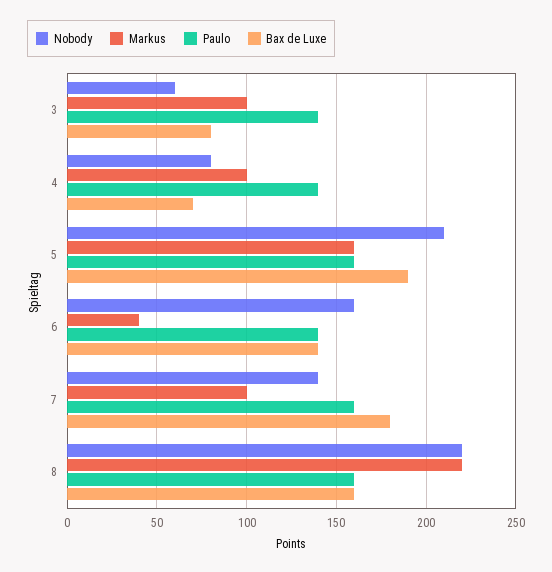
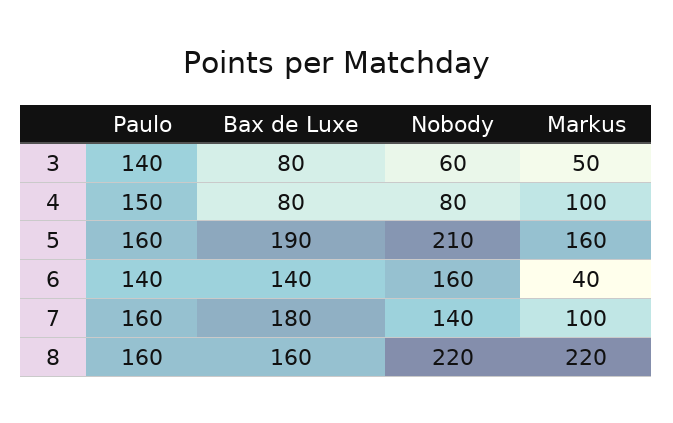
Markus, 3: 100 -> 50
Paulo, 4: 140 -> 150
Bax de Luxe, 4: 70 -> 80

